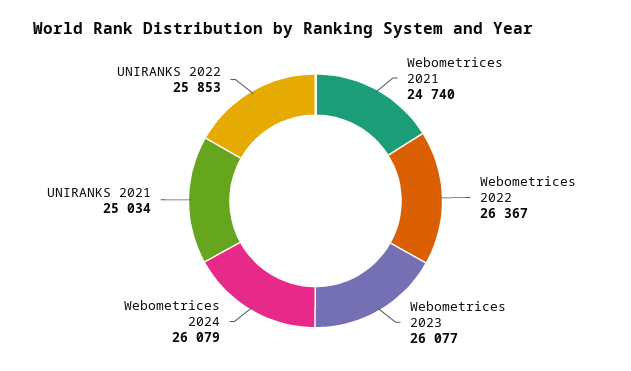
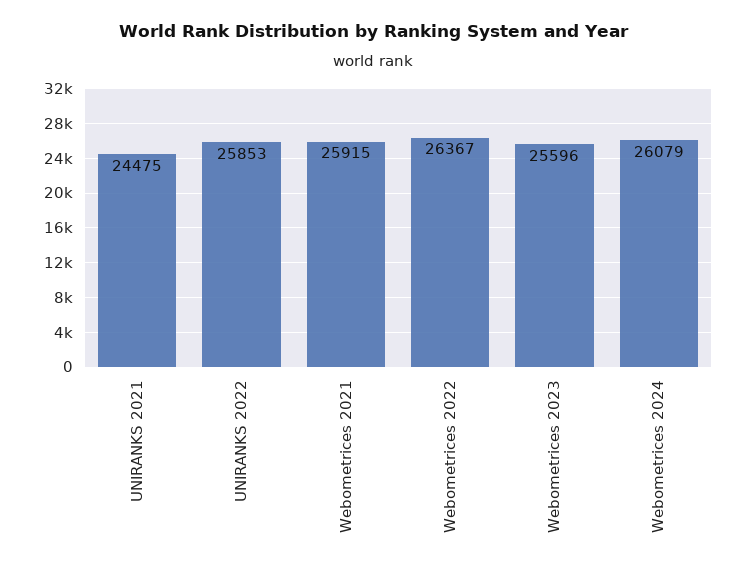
Webometrices 2021: 24740 -> 25915
Webometrices 2023: 26077 -> 25596
UNIRANKS 2021: 25034 -> 24475

